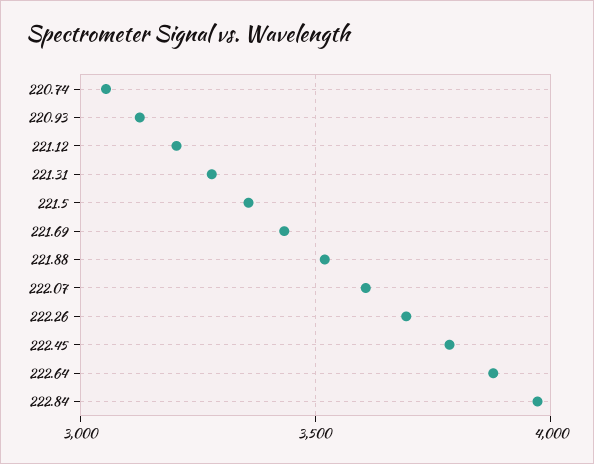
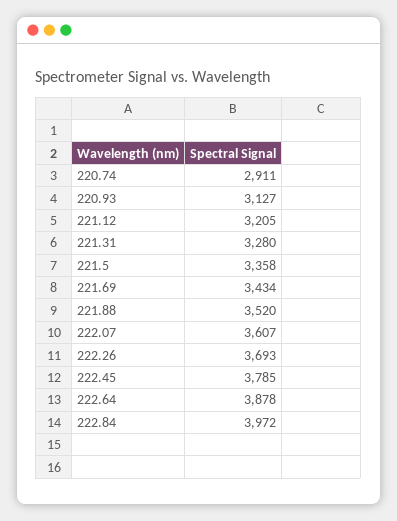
220.74: 3050 -> 2911

